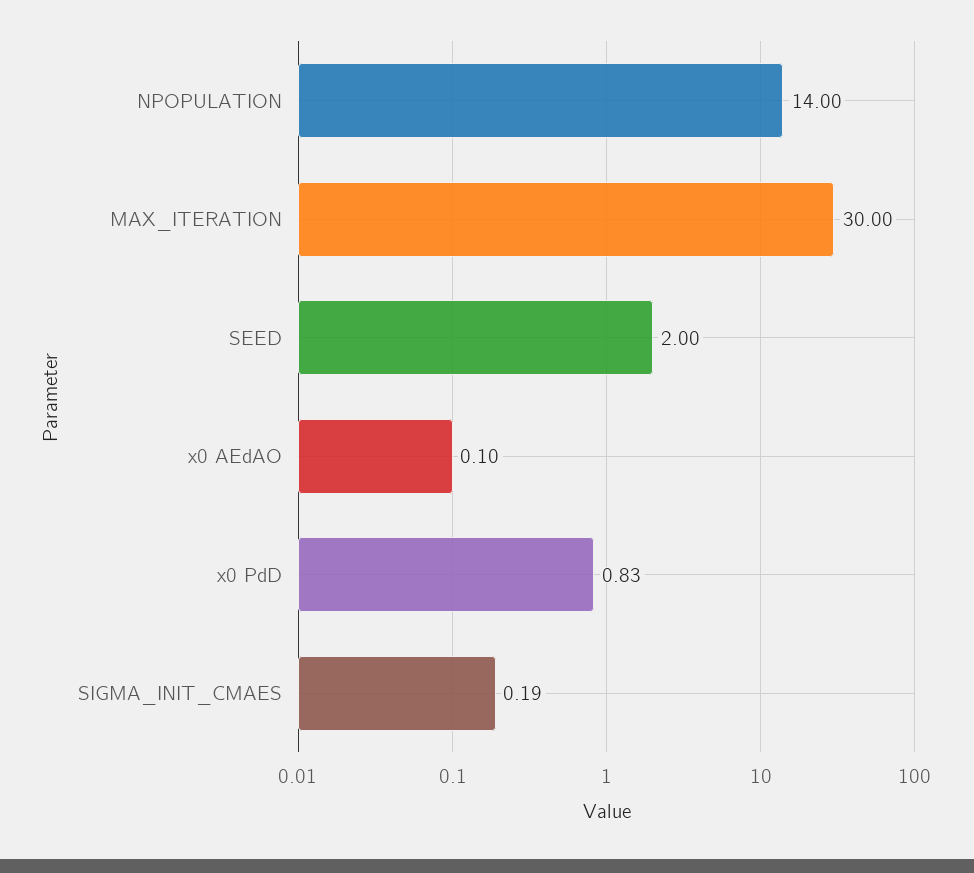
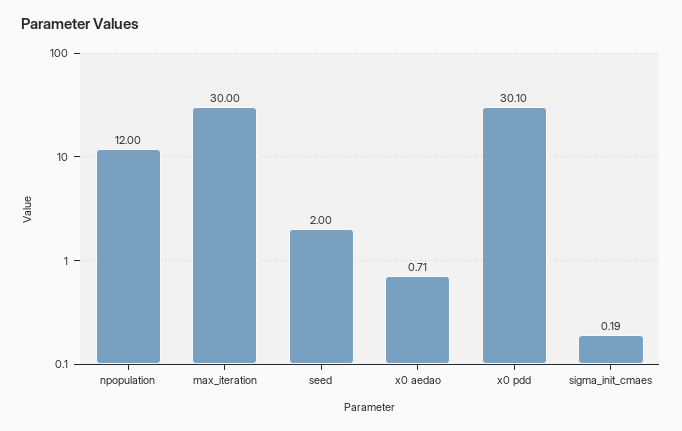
NPOPULATION: 14 -> 12
x0 AEdAO: 0.1 -> 0.71
x0 PdD: 0.83 -> 30.1

